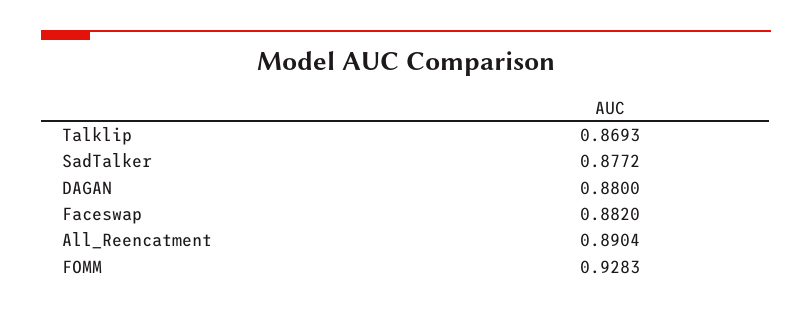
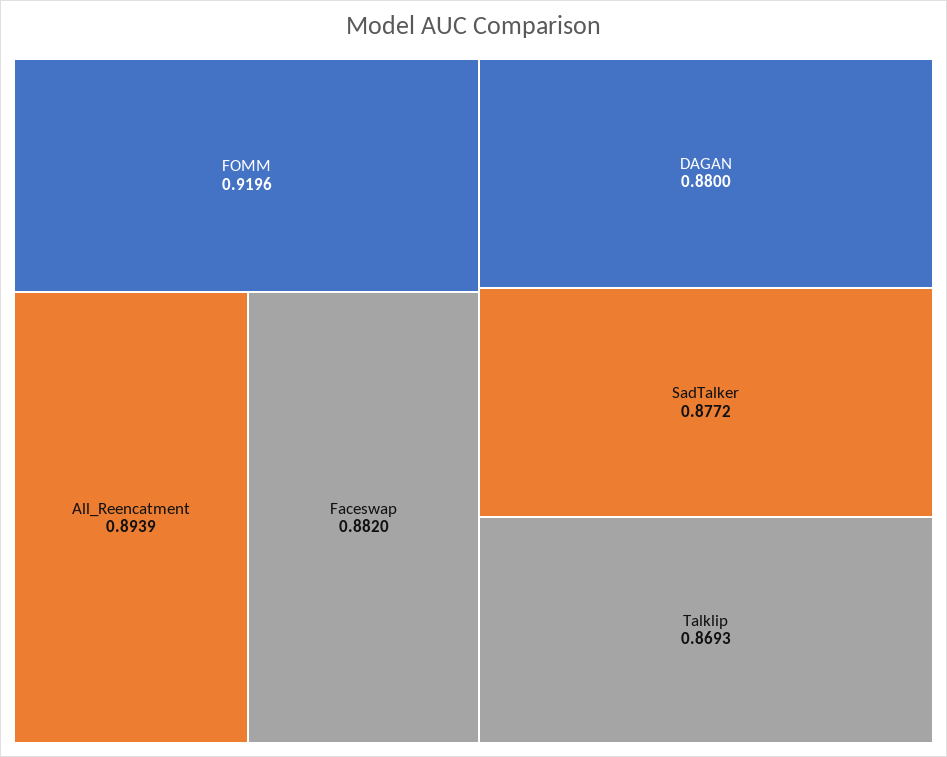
All_Reencatment: 0.8904 -> 0.8939
FOMM: 0.9283 -> 0.9196

